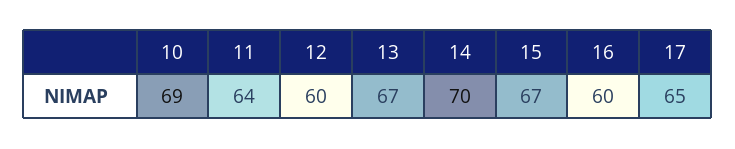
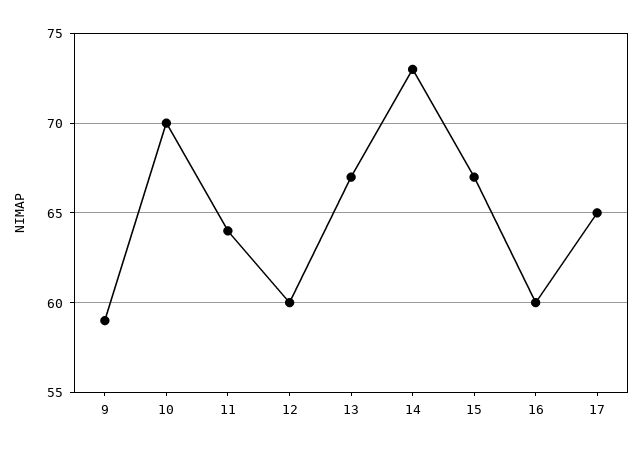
10: 69 -> 70
14: 70 -> 73
9: none -> 59

